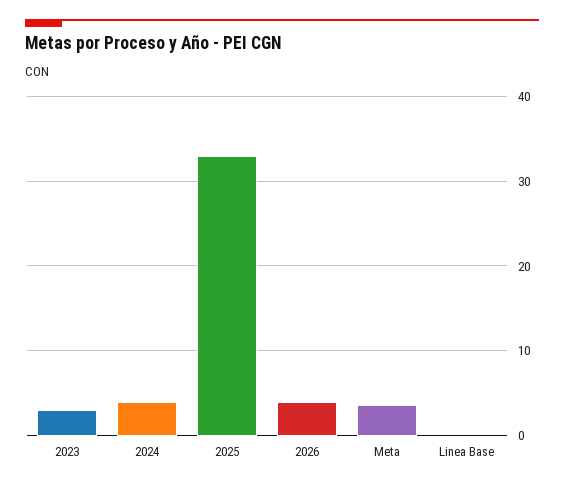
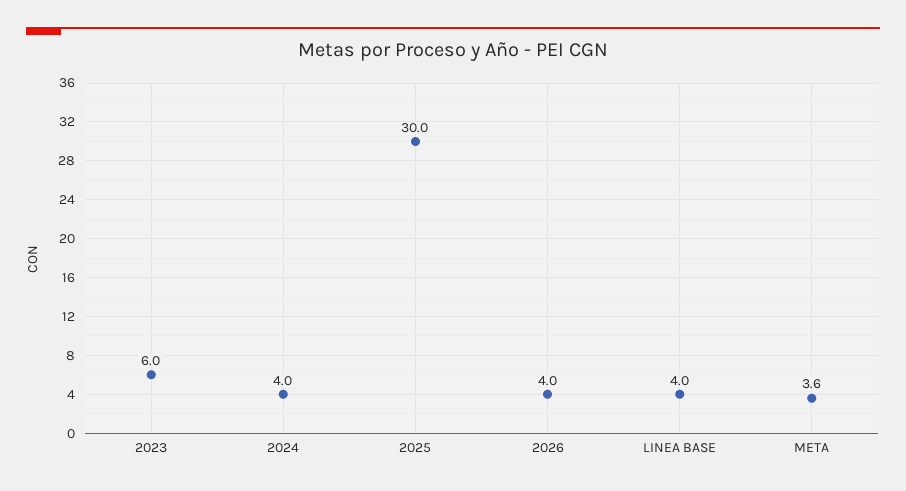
2023: 3 -> 6
2025: 33 -> 30
Linea Base: 0 -> 4

